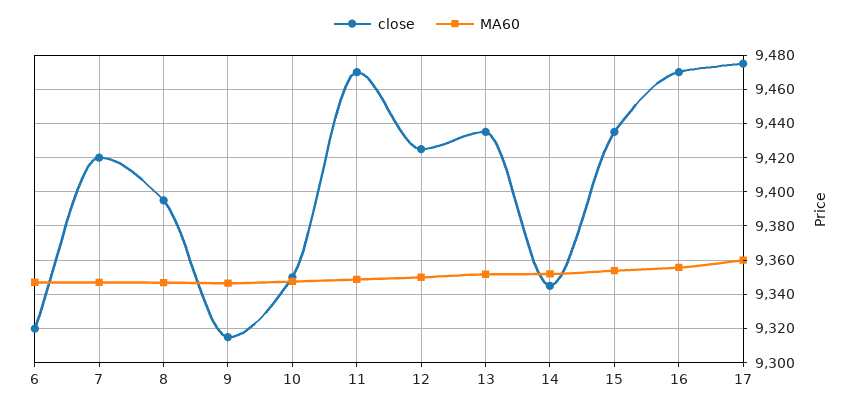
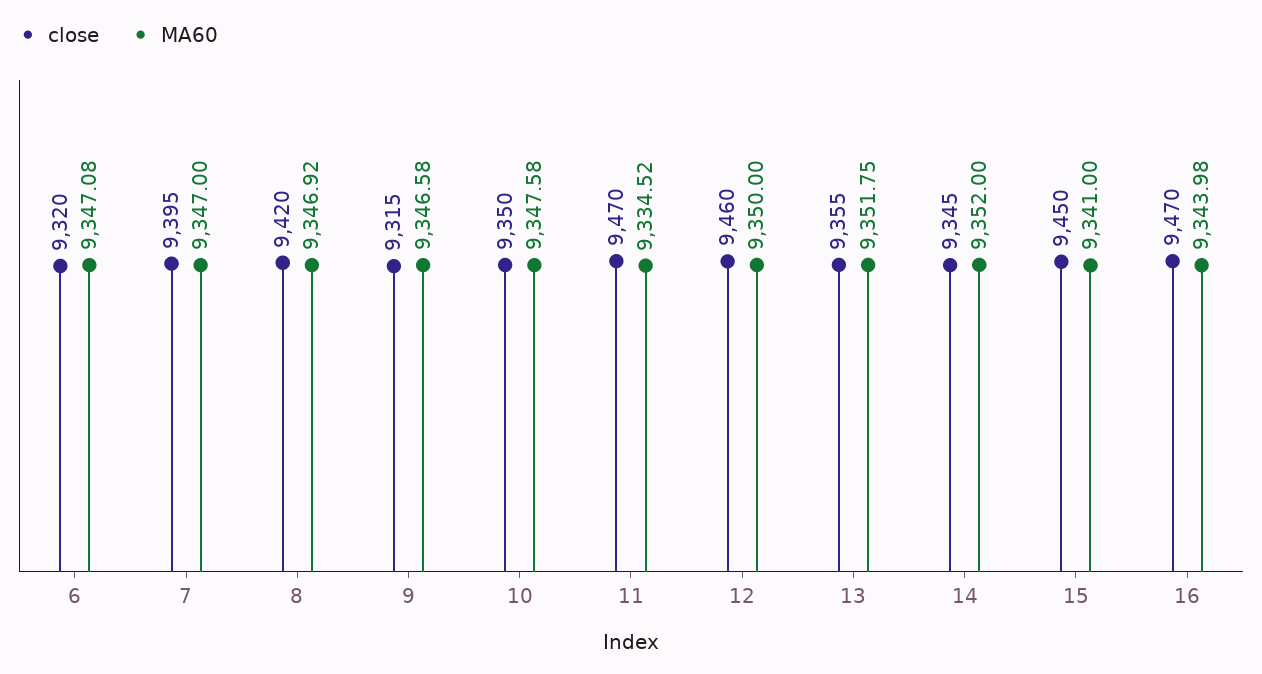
close, 7: 9420 -> 9395
close, 8: 9395 -> 9420
MA60, 11: 9350 -> 9334.52
close, 12: 9425 -> 9460
close, 13: 9435 -> 9355
close, 15: 9435 -> 9450
MA60, 15: 9355 -> 9341
MA60, 16: 9355 -> 9343.98
close, 17: 9475 -> none
MA60, 17: 9360 -> none

